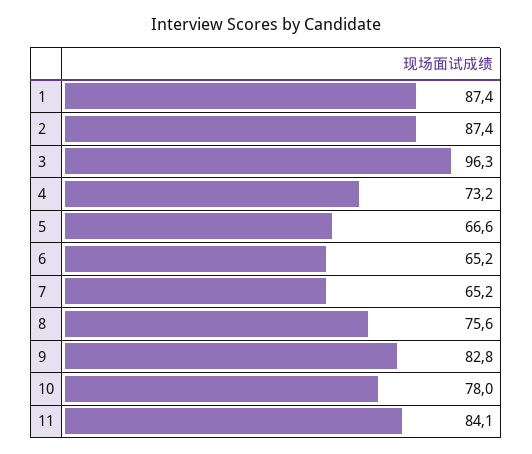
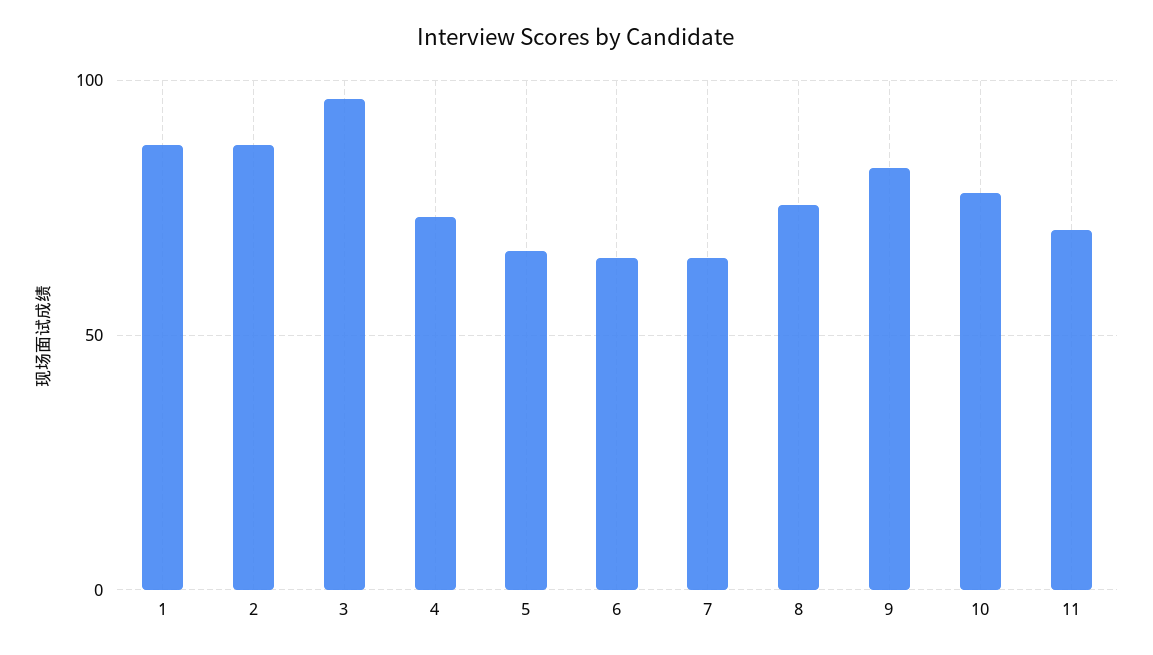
11: 84.1 -> 70

